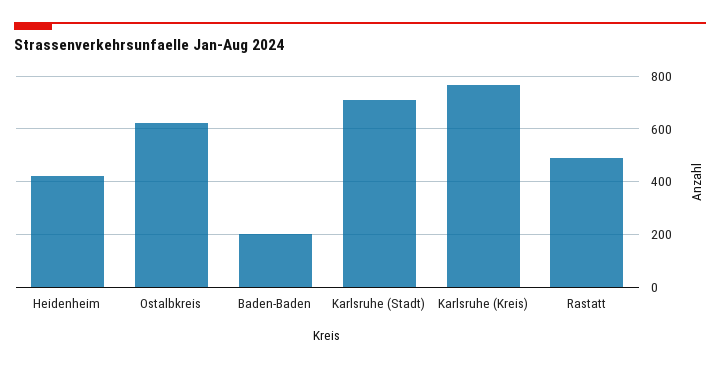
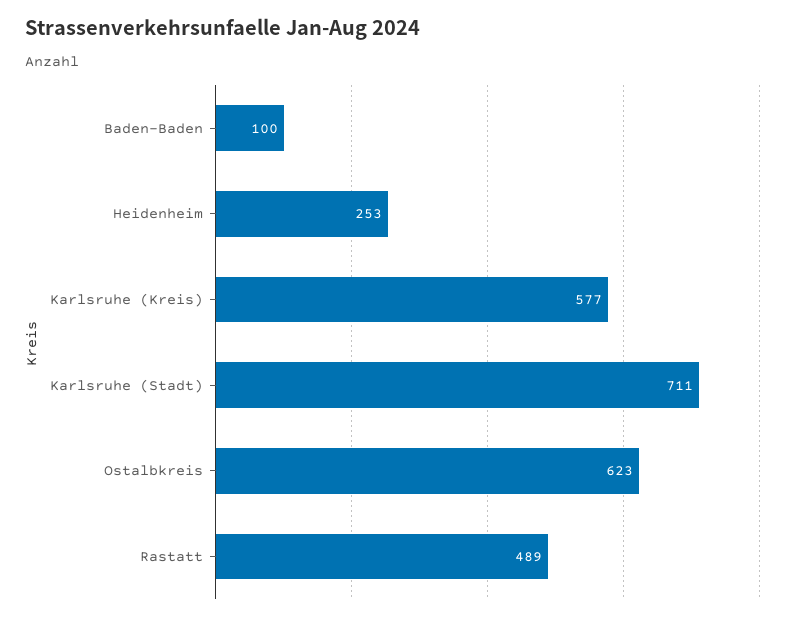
Heidenheim: 425 -> 253
Baden-Baden: 200 -> 100
Karlsruhe (Kreis): 775 -> 577

